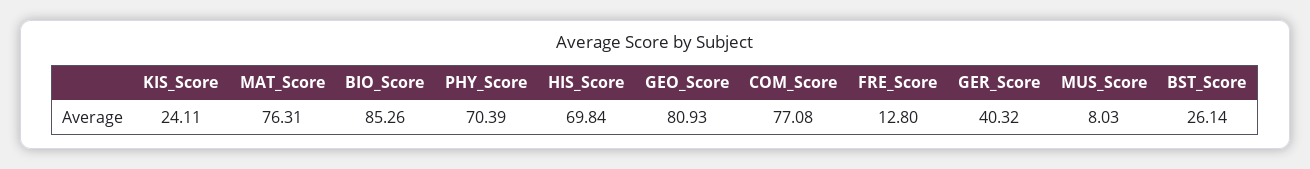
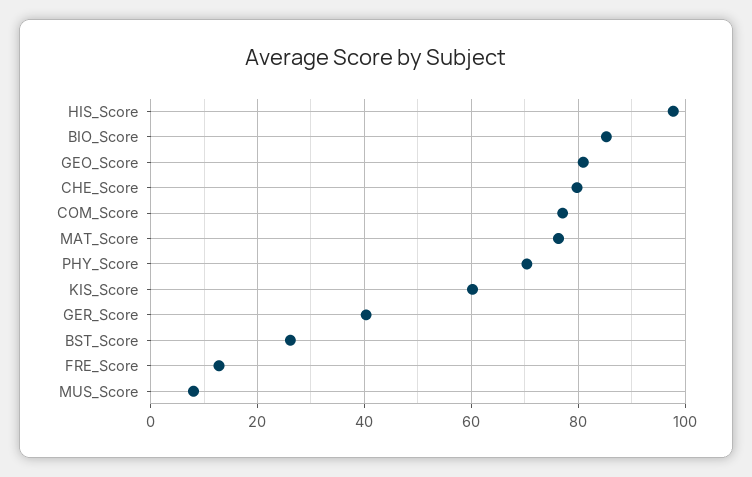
KIS_Score: 24.11 -> 60
HIS_Score: 69.84 -> 98
CHE_Score: none -> 80

